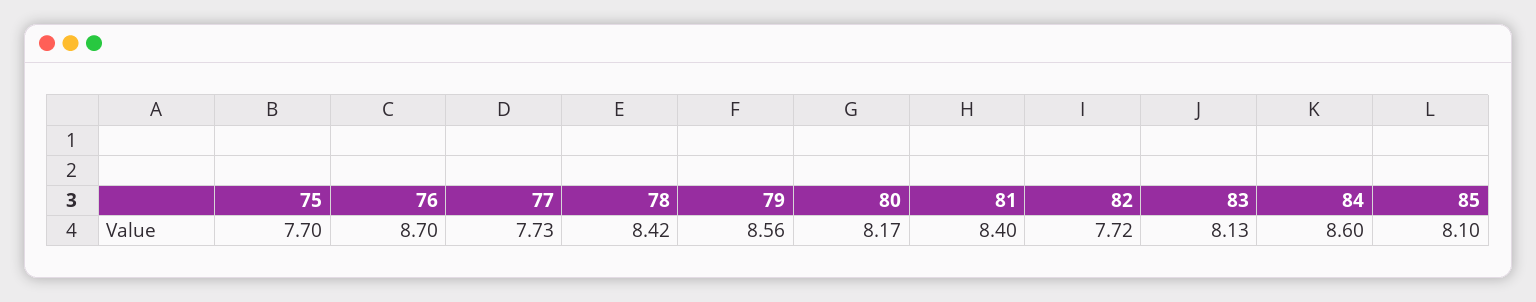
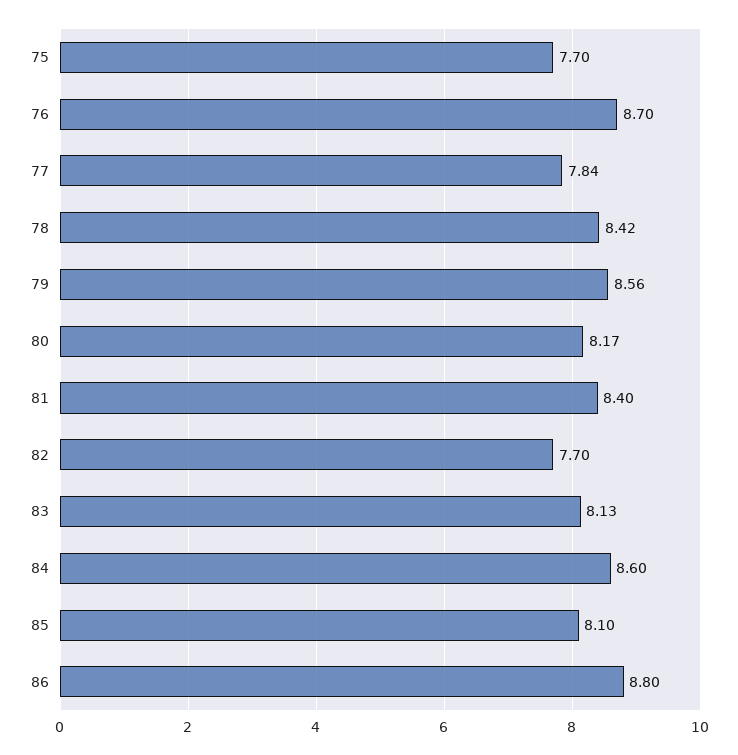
77: 7.73 -> 7.84
82: 7.72 -> 7.7
86: none -> 8.8

